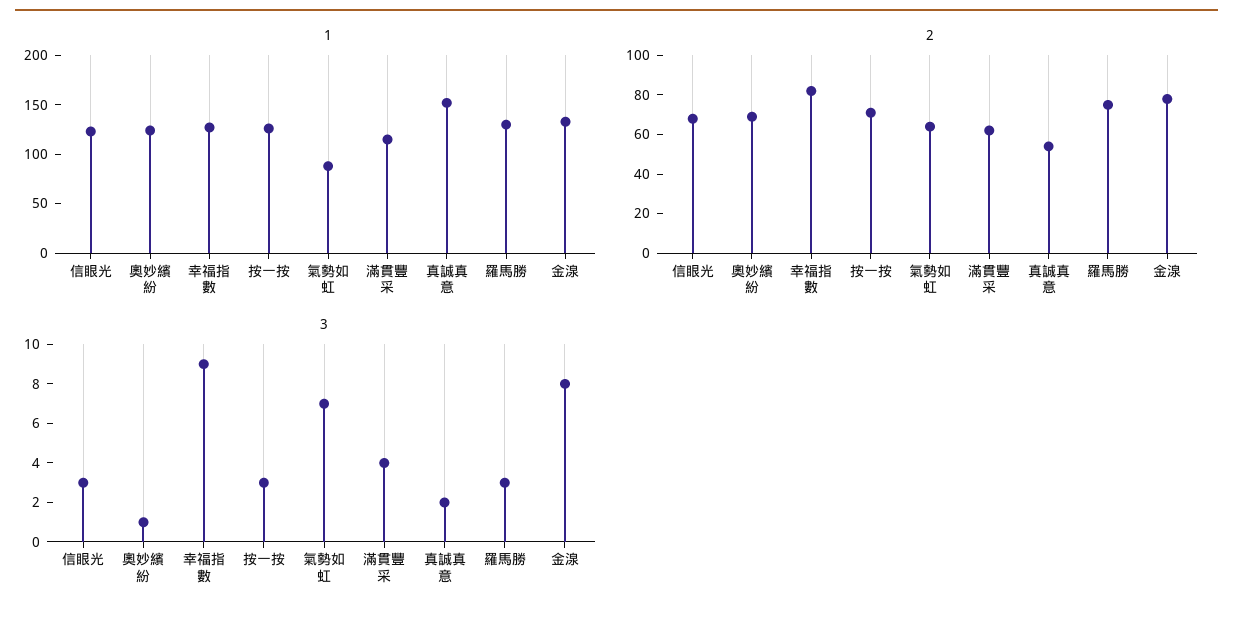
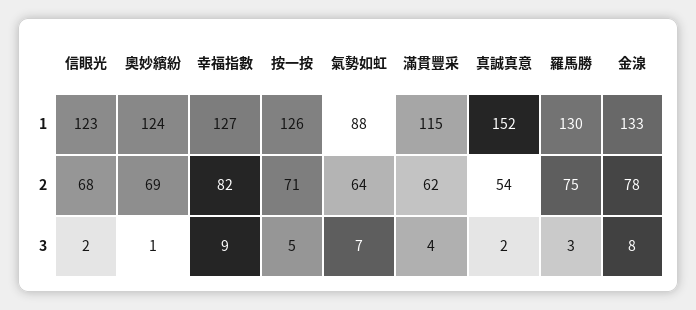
3, 信眼光: 3 -> 2
3, 按一按: 3 -> 5

